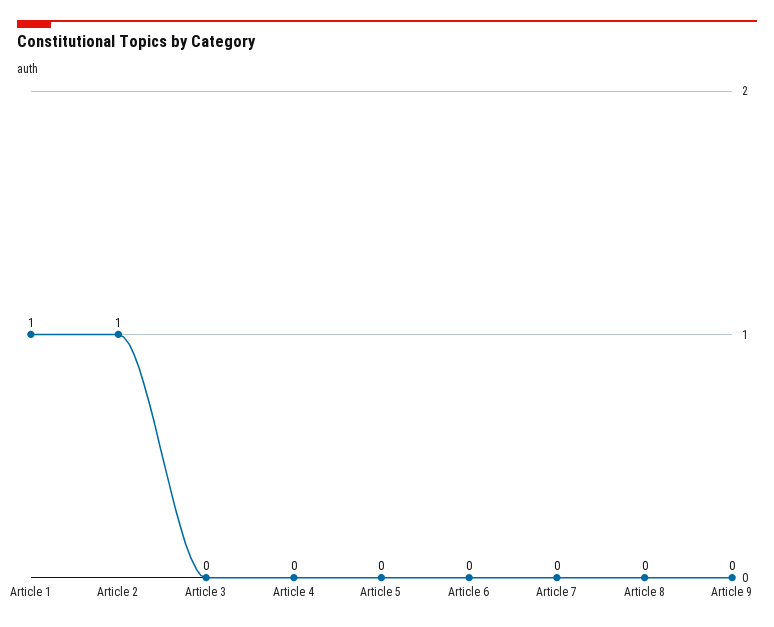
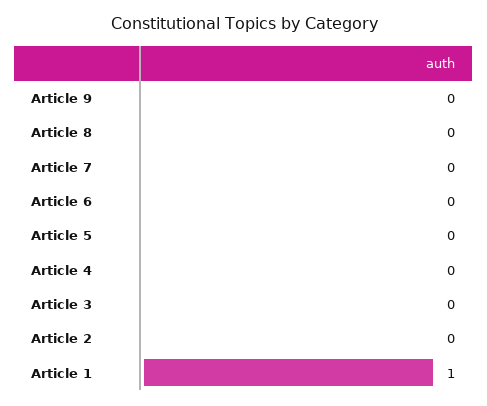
Article 2: 1 -> 0

